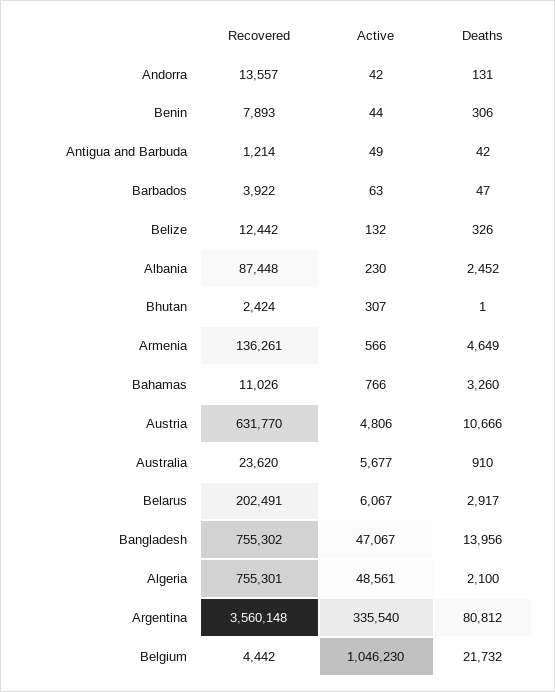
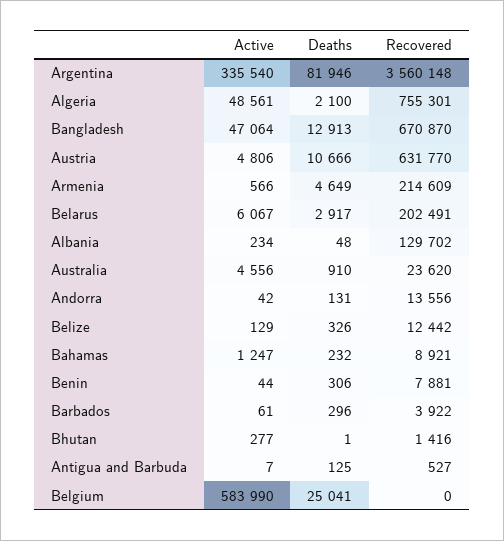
Recovered, Andorra: 13557 -> 13556
Recovered, Benin: 7893 -> 7881
Recovered, Antigua and Barbuda: 1214 -> 527
Active, Antigua and Barbuda: 49 -> 7
Deaths, Antigua and Barbuda: 42 -> 125
Active, Barbados: 63 -> 61
Deaths, Barbados: 47 -> 296
Active, Belize: 132 -> 129
Recovered, Albania: 87448 -> 129702
Active, Albania: 230 -> 234
Deaths, Albania: 2452 -> 48
Recovered, Bhutan: 2424 -> 1416
Active, Bhutan: 307 -> 277
Recovered, Armenia: 136261 -> 214609
Recovered, Bahamas: 11026 -> 8921
Active, Bahamas: 766 -> 1247
Deaths, Bahamas: 3260 -> 232
Active, Australia: 5677 -> 4556
Recovered, Bangladesh: 755302 -> 670870
Active, Bangladesh: 47067 -> 47064
Deaths, Bangladesh: 13956 -> 12913
Deaths, Argentina: 80812 -> 81946
Recovered, Belgium: 4442 -> 0
Active, Belgium: 1046230 -> 583990
Deaths, Belgium: 21732 -> 25041

